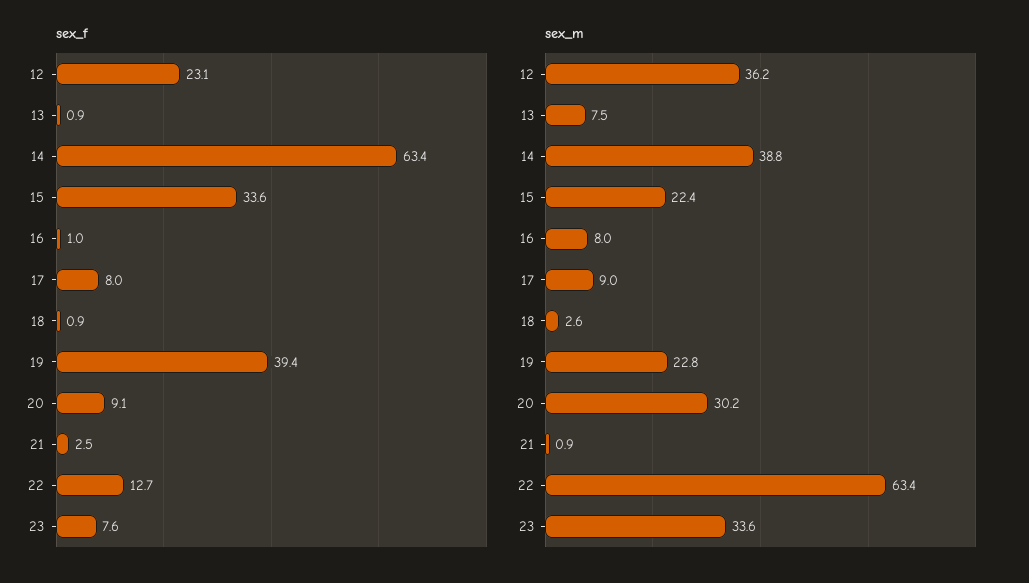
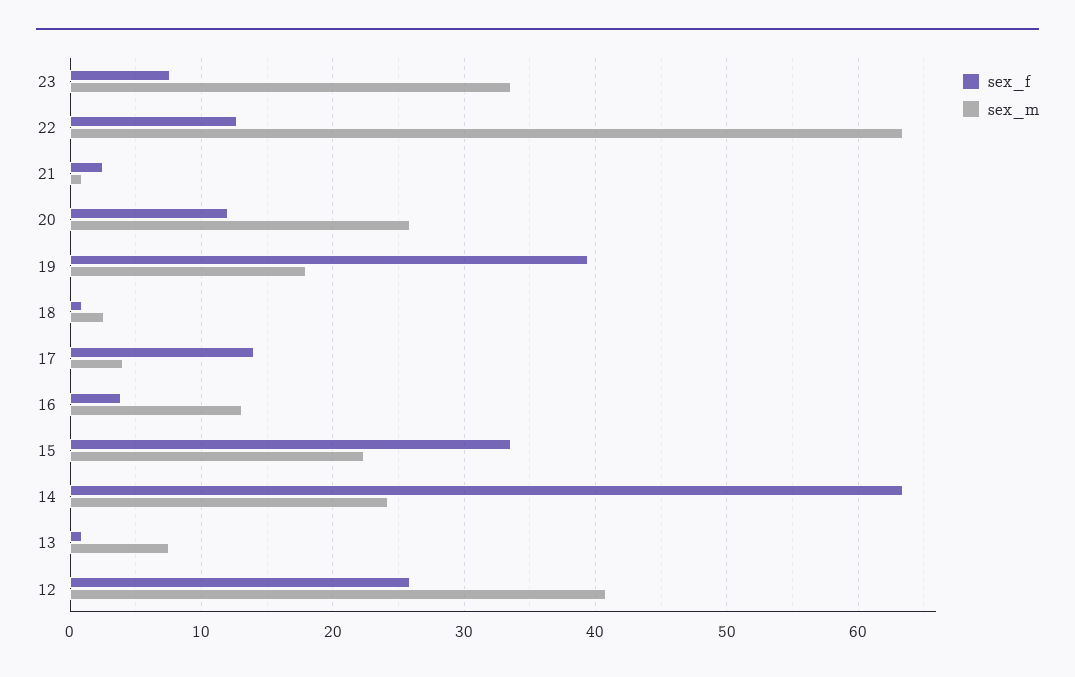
sex_f, 12: 23.1 -> 26
sex_f, 16: 1 -> 4
sex_f, 17: 8 -> 14
sex_f, 20: 9.1 -> 12
sex_m, 12: 36.2 -> 41
sex_m, 14: 38.8 -> 24
sex_m, 16: 8 -> 13
sex_m, 17: 9 -> 4
sex_m, 19: 22.8 -> 18
sex_m, 20: 30.2 -> 26

